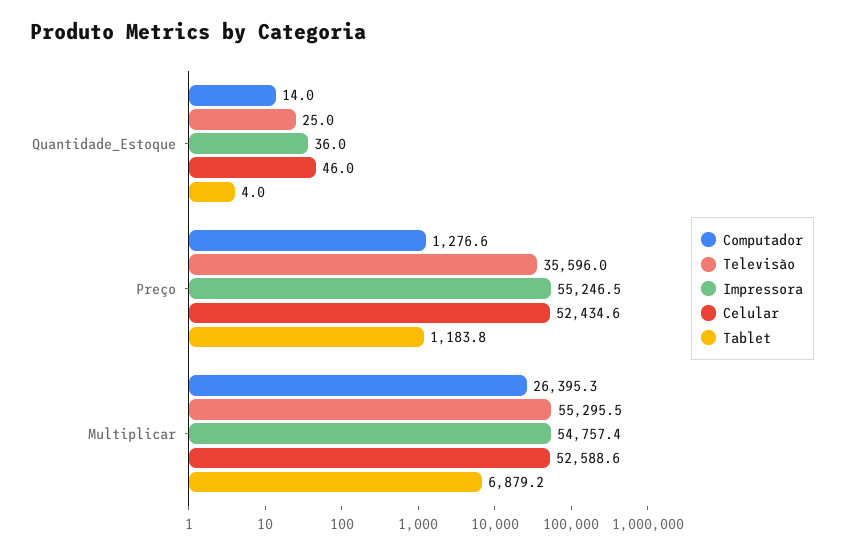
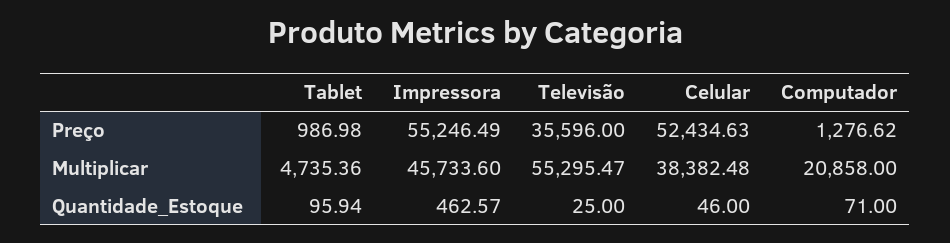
Computador, Quantidade_Estoque: 14 -> 71
Impressora, Quantidade_Estoque: 36 -> 462.57
Tablet, Quantidade_Estoque: 4 -> 95.94
Tablet, Preço: 1183.8 -> 986.98
Computador, Multiplicar: 26395.3 -> 20858
Impressora, Multiplicar: 54757.4 -> 45733.6
Celular, Multiplicar: 52588.6 -> 38382.48
Tablet, Multiplicar: 6879.2 -> 4735.36

